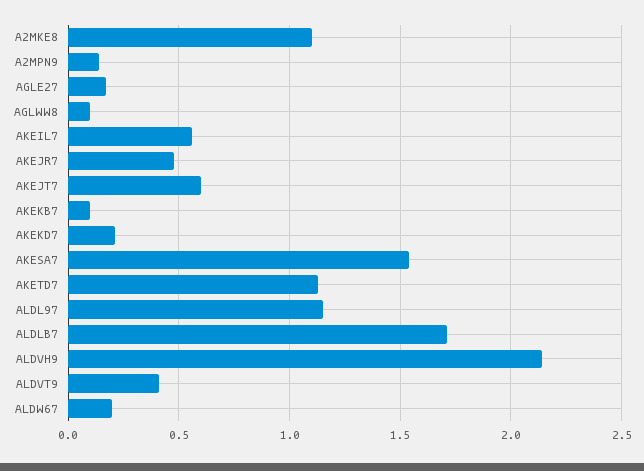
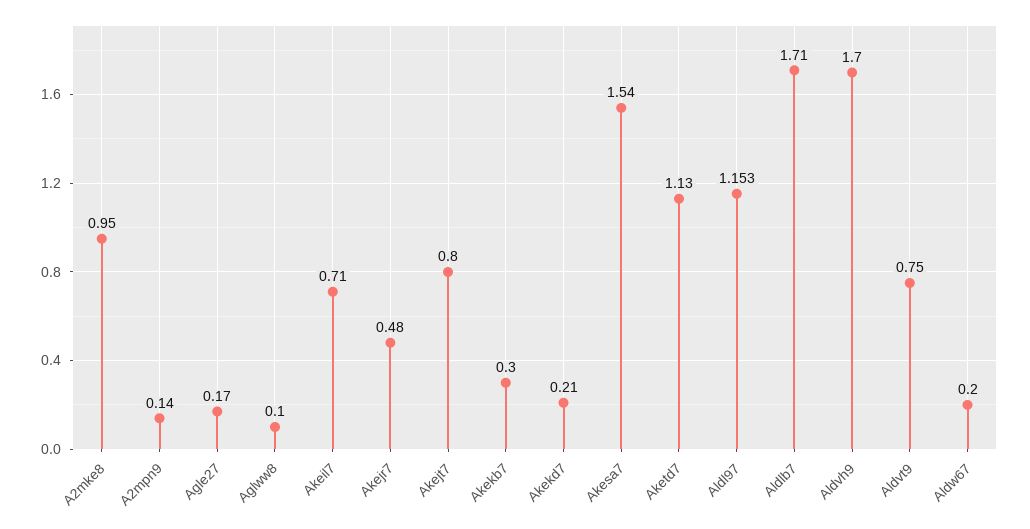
A2MKE8: 1.1 -> 0.95
AKEIL7: 0.55 -> 0.71
AKEJT7: 0.6 -> 0.8
AKEKB7: 0.1 -> 0.3
ALDVH9: 2.15 -> 1.7
ALDVT9: 0.4 -> 0.75

